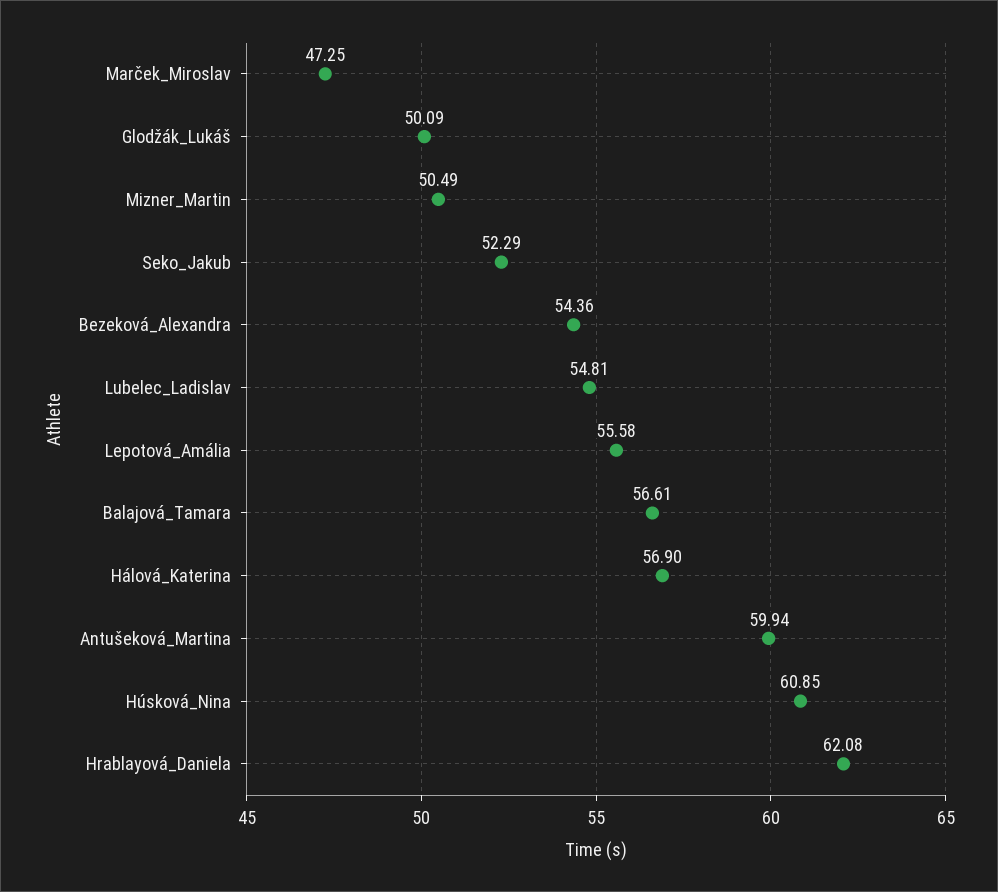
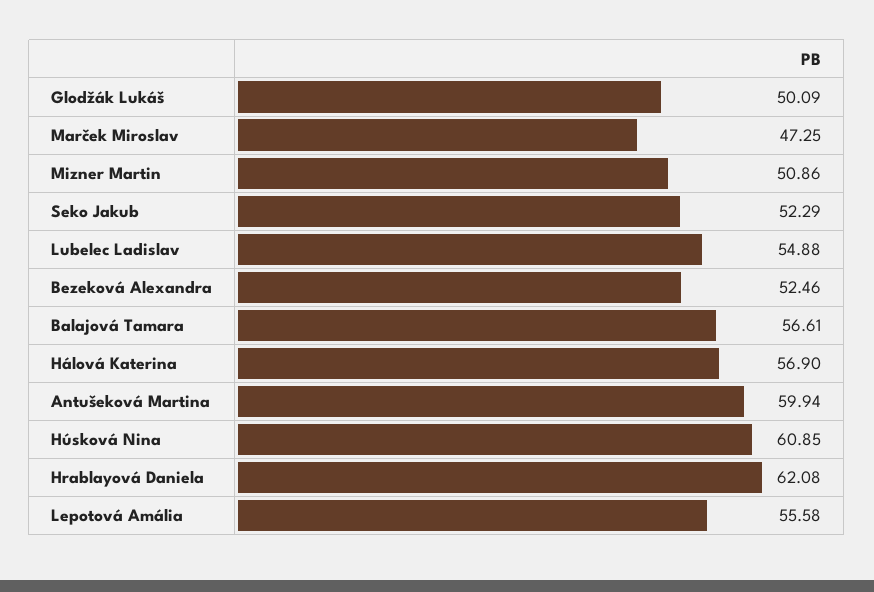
Mizner_Martin: 50.49 -> 50.86
Bezeková_Alexandra: 54.36 -> 52.46
Lubelec_Ladislav: 54.81 -> 54.88

